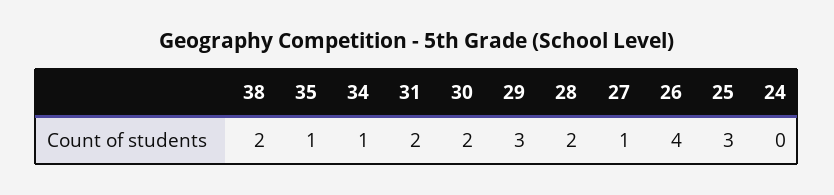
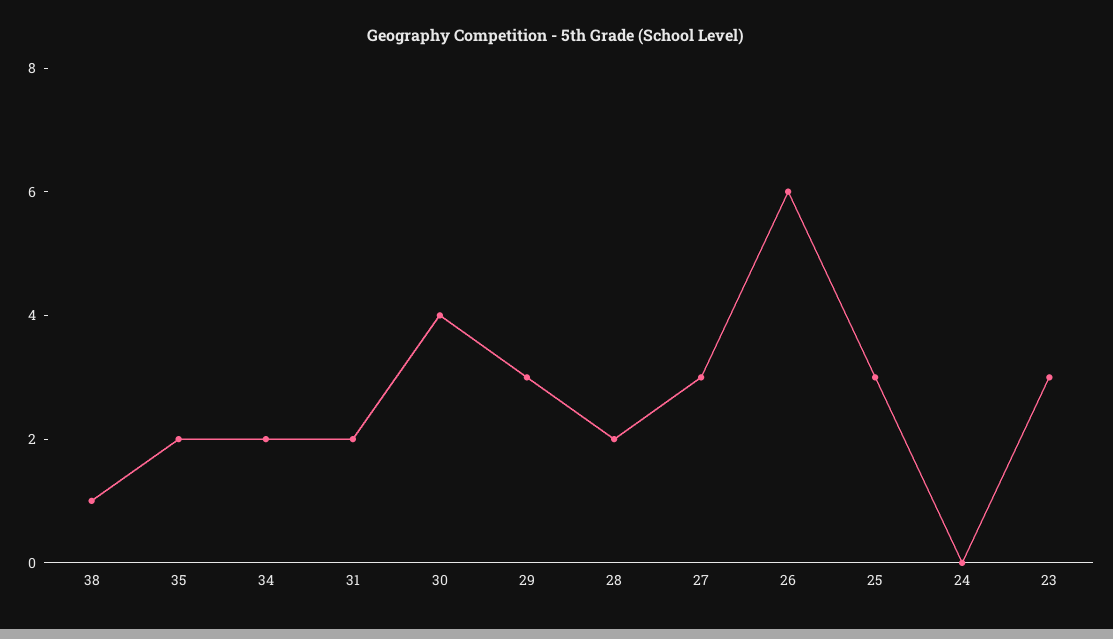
38: 2 -> 1
35: 1 -> 2
34: 1 -> 2
30: 2 -> 4
27: 1 -> 3
26: 4 -> 6
23: none -> 3

